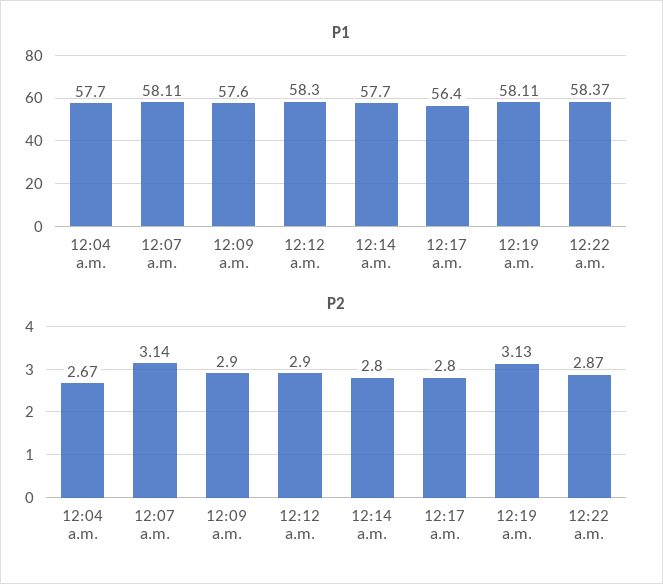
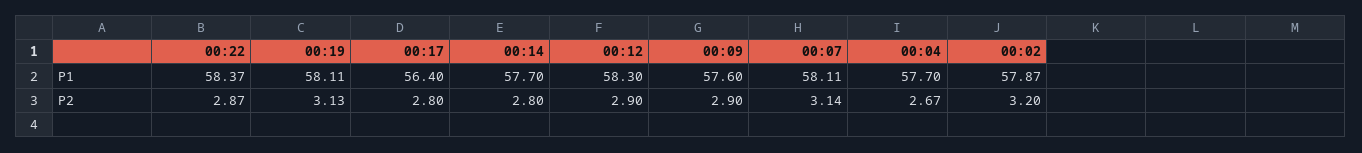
P1, 00:02: none -> 57.87
P2, 00:02: none -> 3.2

